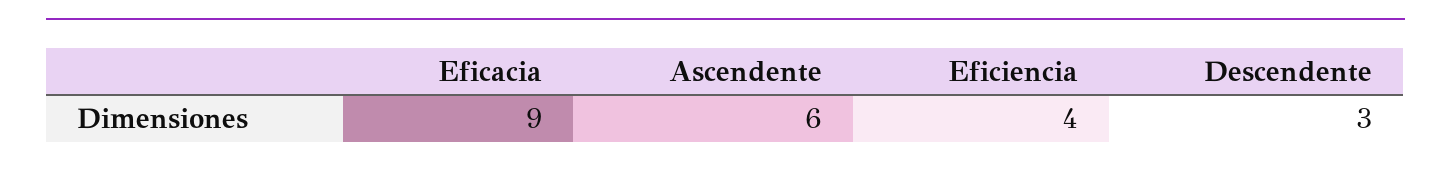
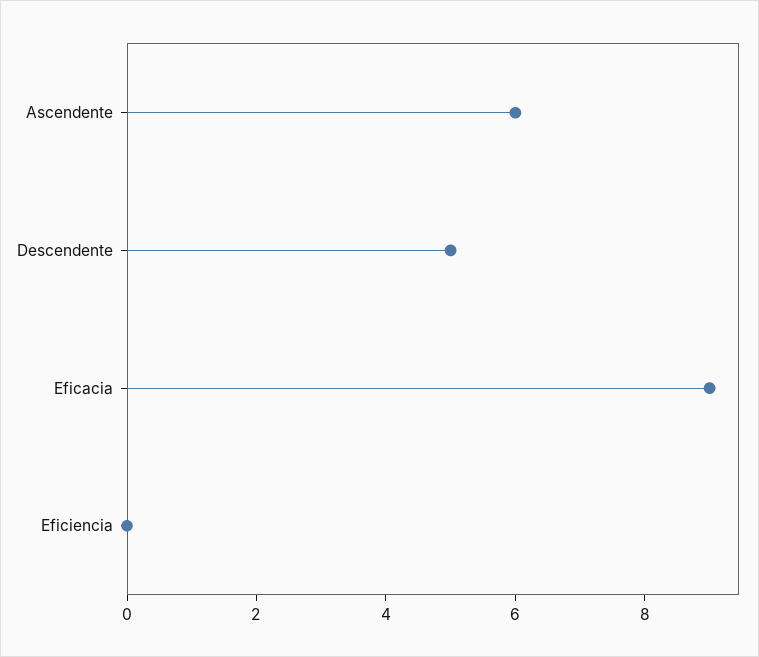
Eficiencia: 4 -> 0
Descendente: 3 -> 5

